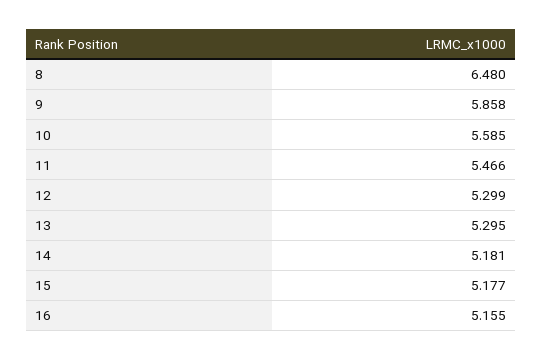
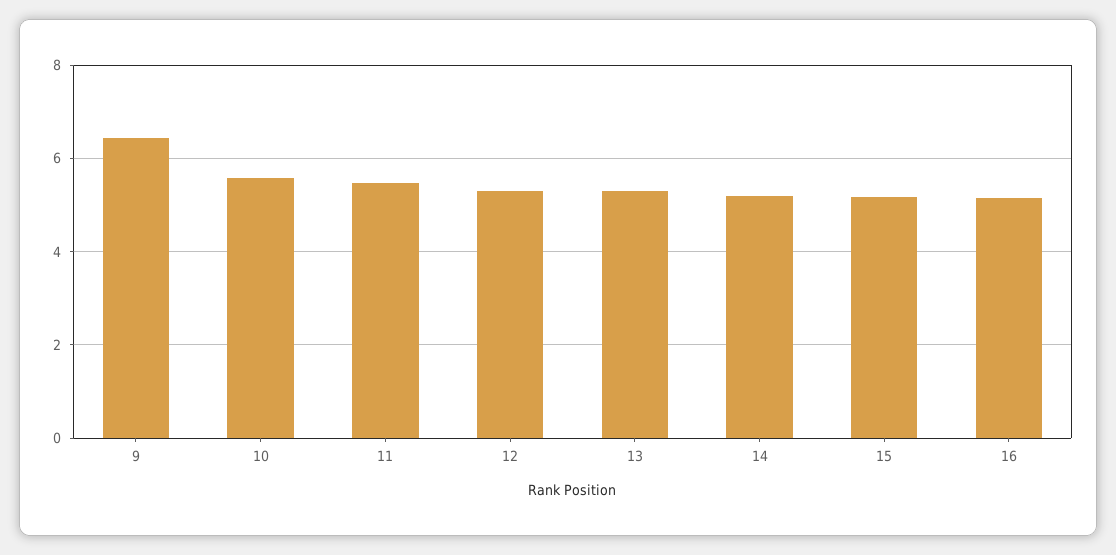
8: 6.48 -> none
9: 5.858 -> 6.4

